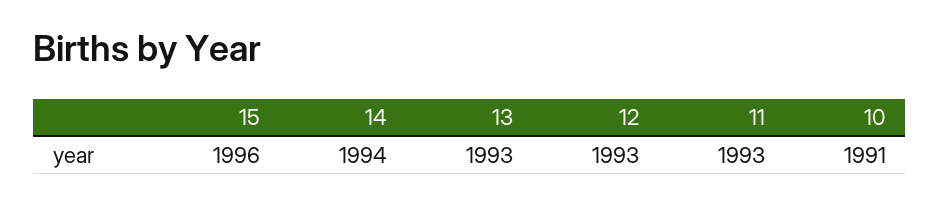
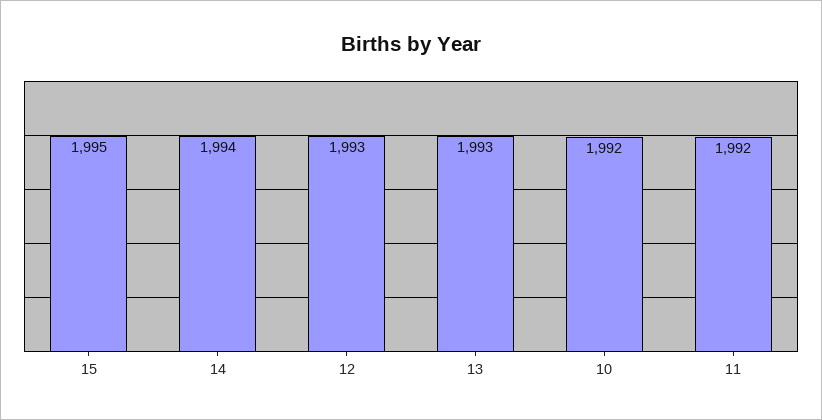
15: 1996 -> 1995
11: 1993 -> 1992
10: 1991 -> 1992

